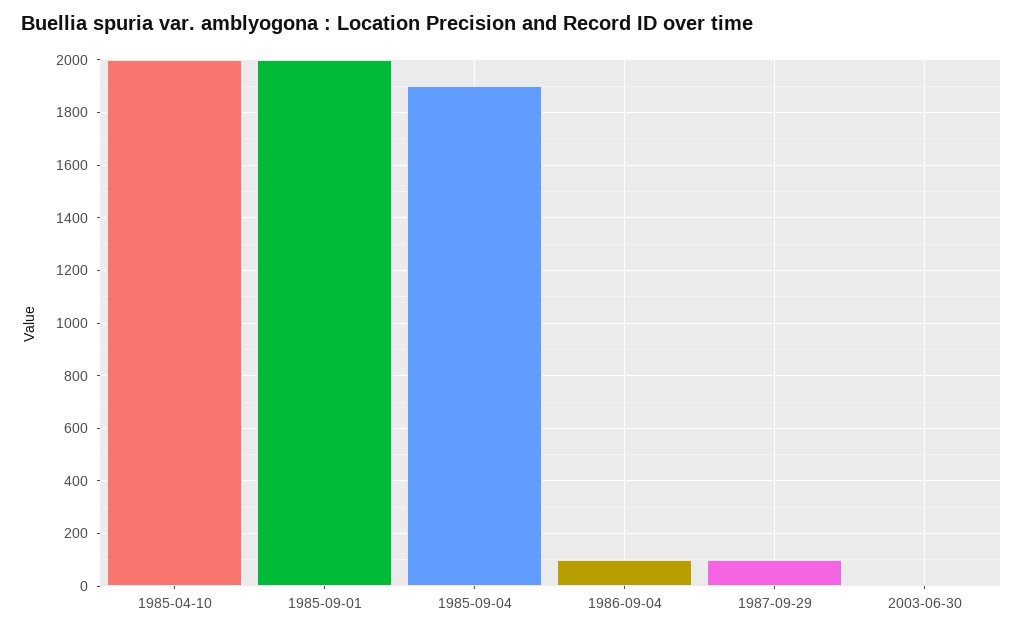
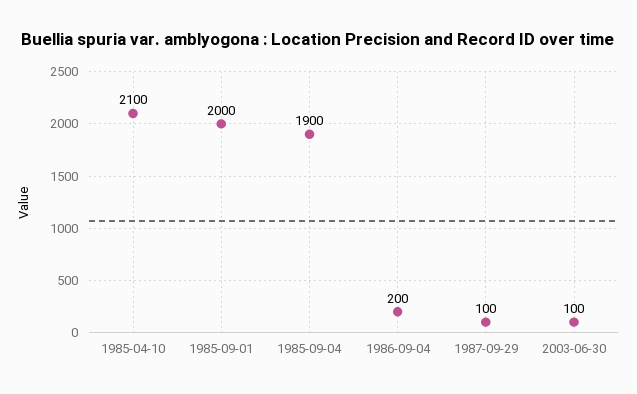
1985-04-10: 2000 -> 2100
1986-09-04: 100 -> 200
2003-06-30: 0 -> 100

